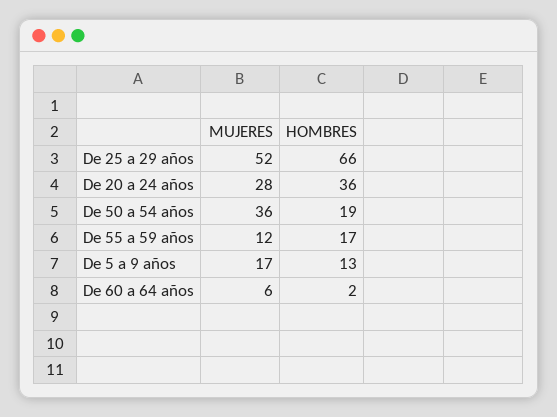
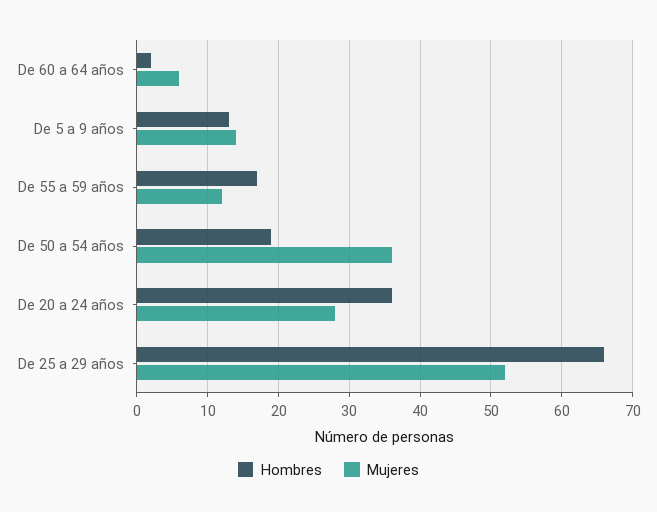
MUJERES, De 5 a 9 años: 17 -> 14

